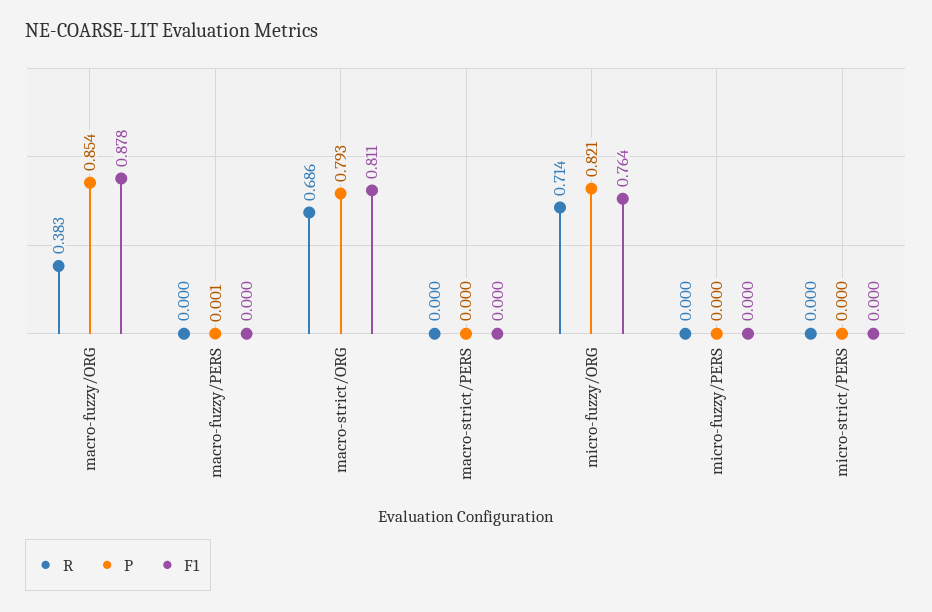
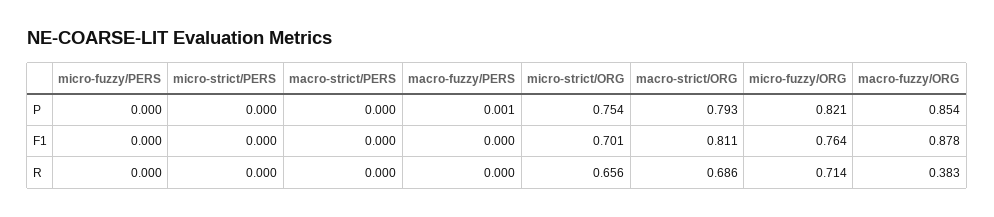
P, micro-strict/ORG: none -> 0.754
F1, micro-strict/ORG: none -> 0.701
R, micro-strict/ORG: none -> 0.656

